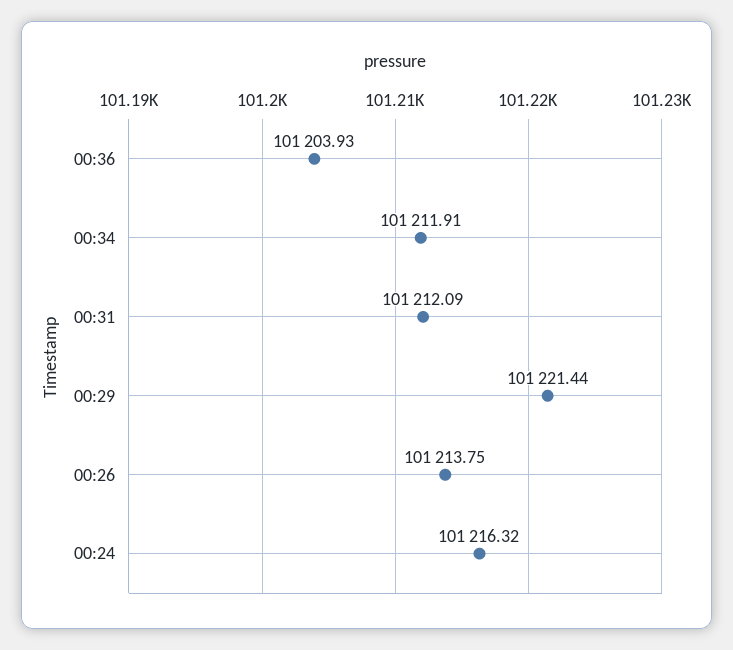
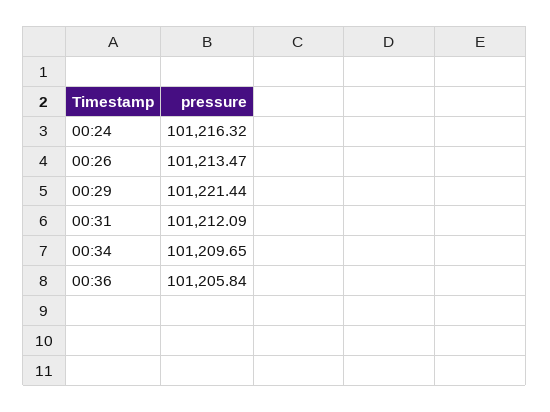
00:36: 101203.93 -> 101205.84
00:34: 101211.91 -> 101209.65
00:26: 101213.75 -> 101213.47

